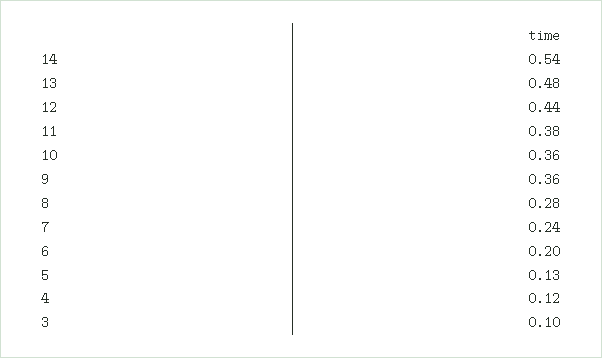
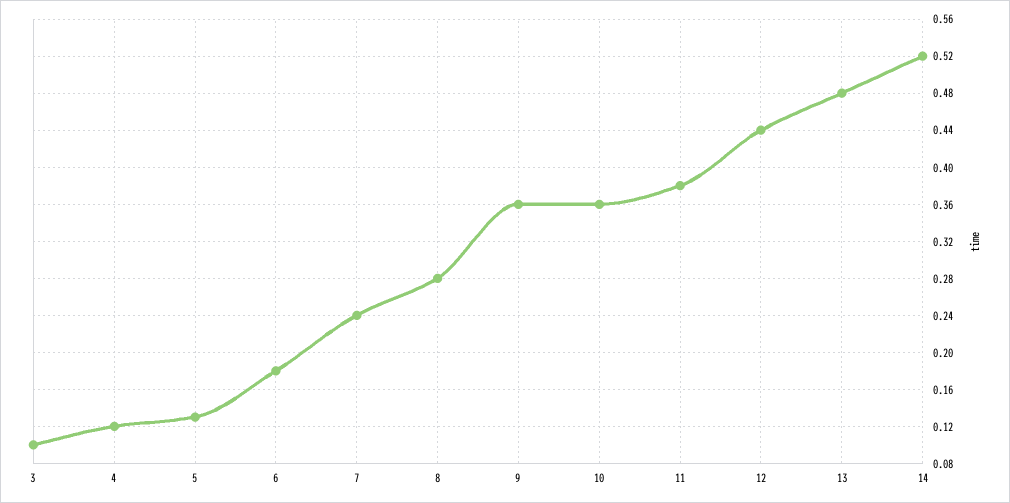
14: 0.54 -> 0.52
6: 0.2 -> 0.18

